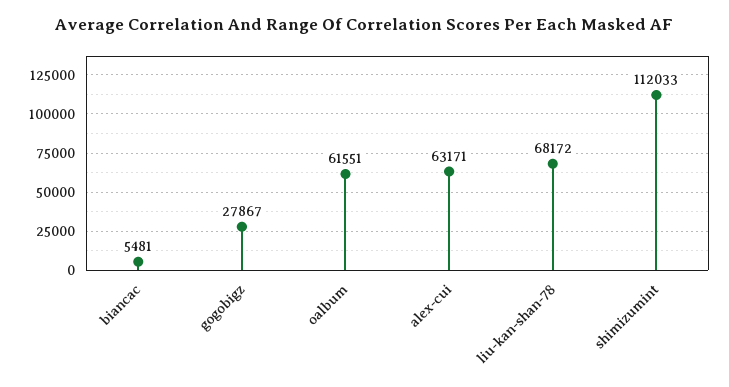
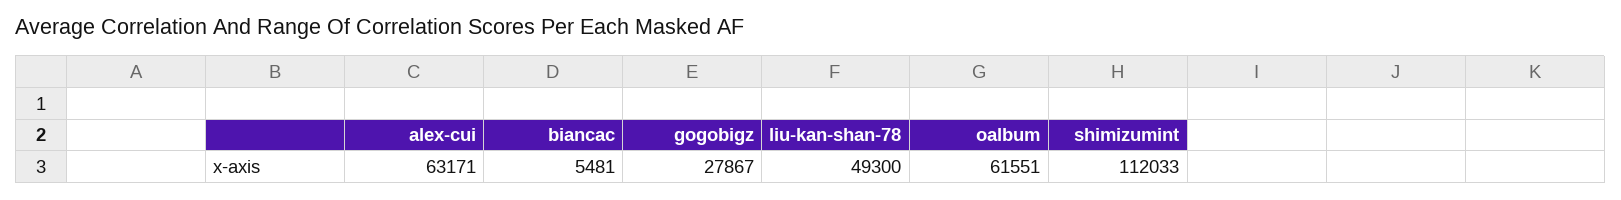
liu-kan-shan-78: 68172 -> 49300

